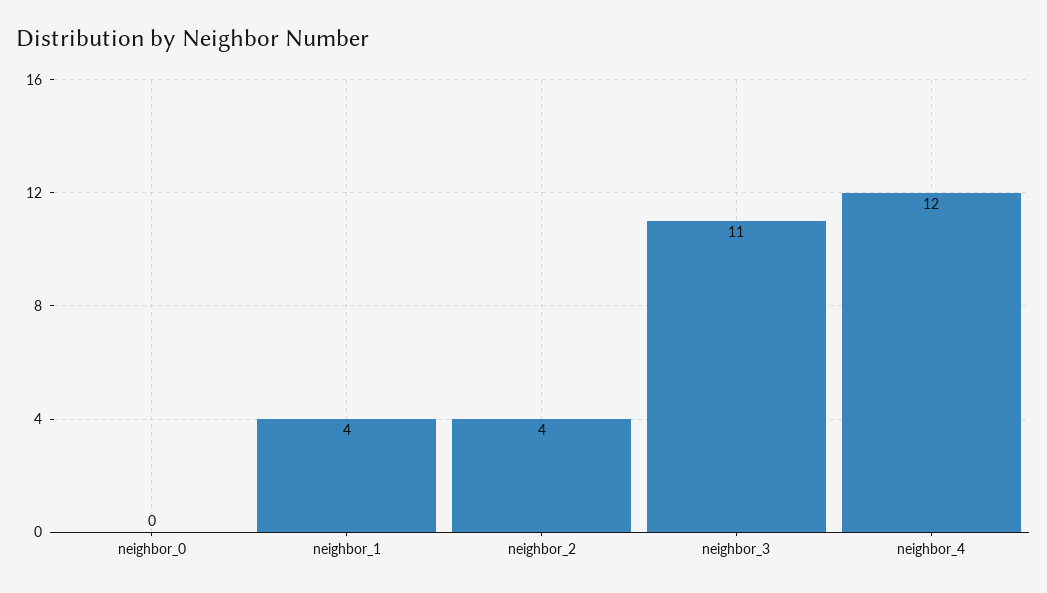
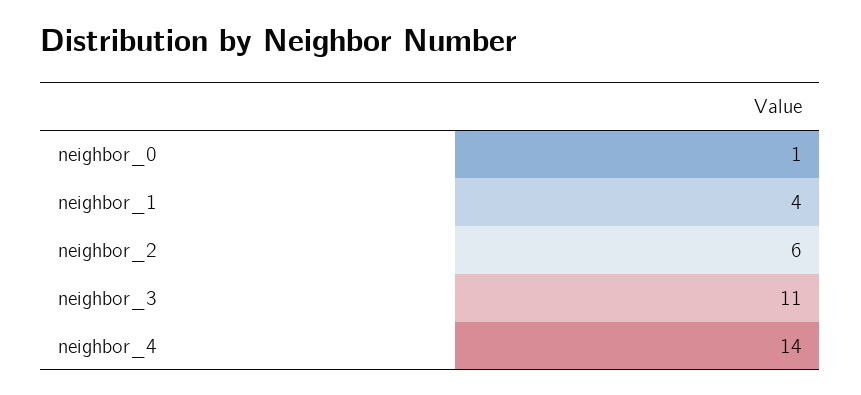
neighbor_0: 0 -> 1
neighbor_2: 4 -> 6
neighbor_4: 12 -> 14

